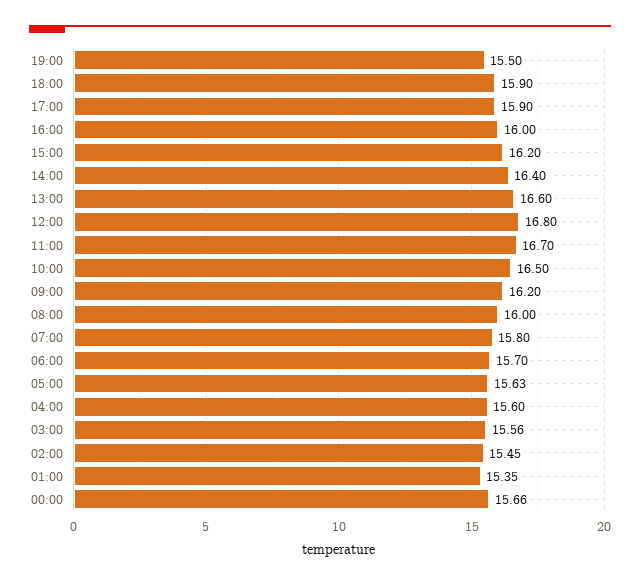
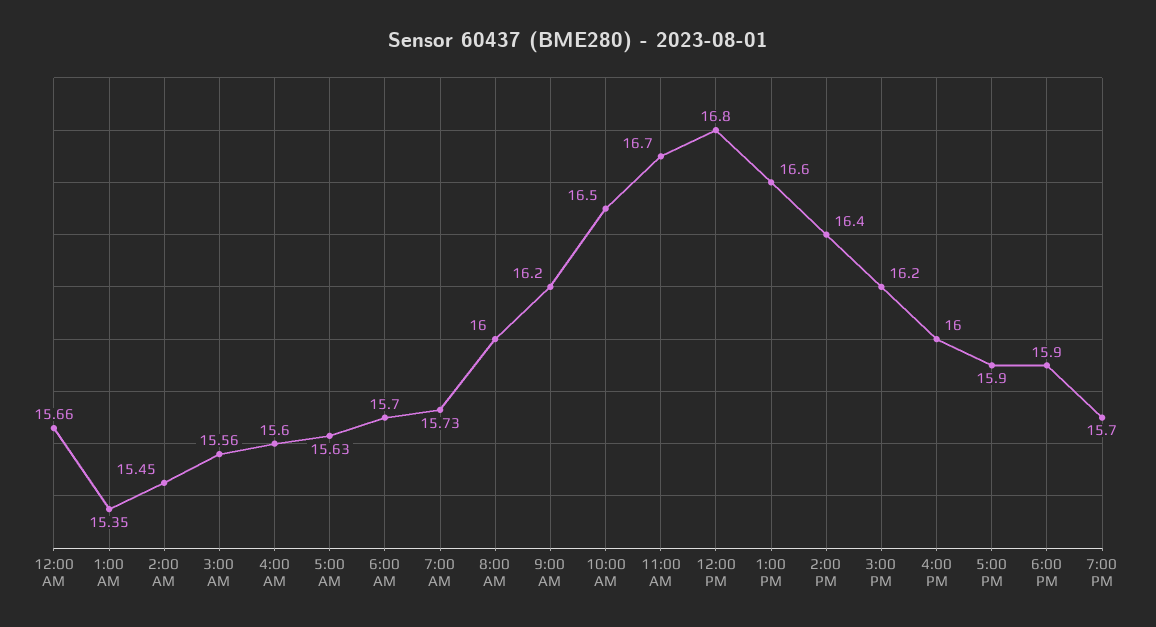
19:00: 15.5 -> 15.7
07:00: 15.8 -> 15.73

